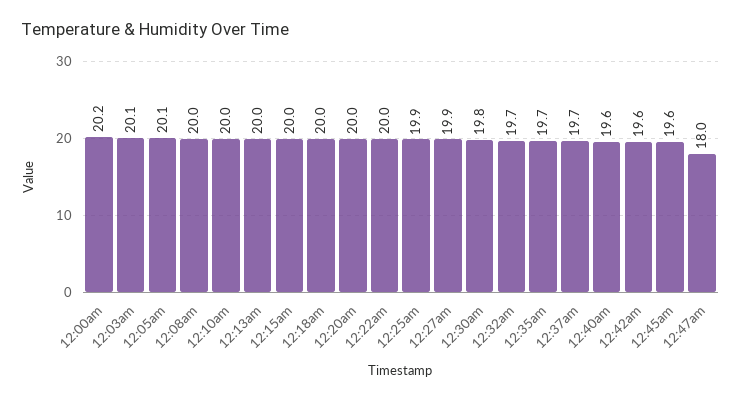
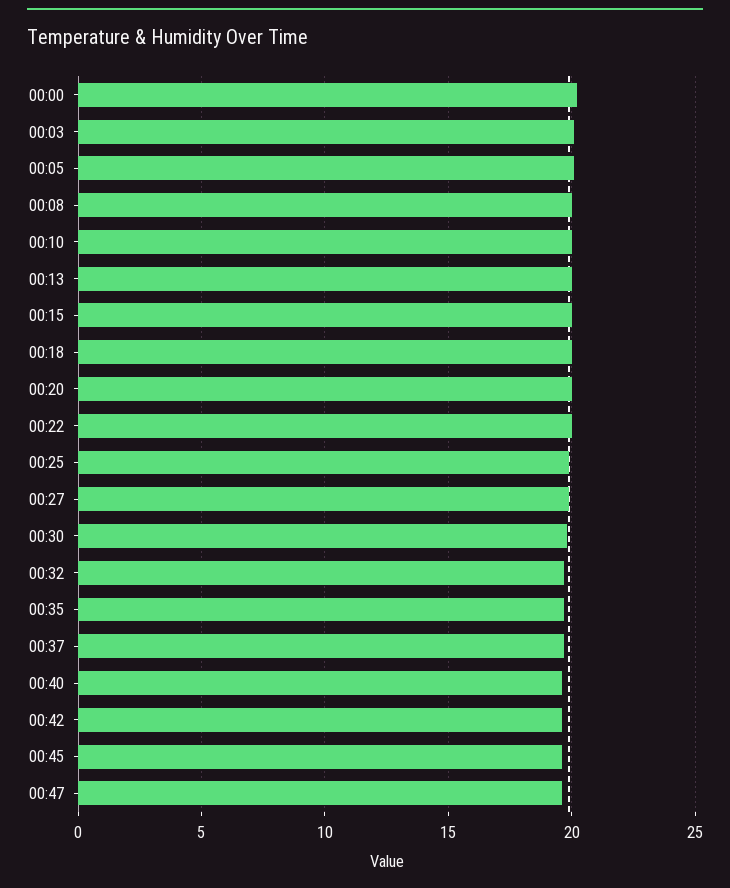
12:47am: 18 -> 19.5

